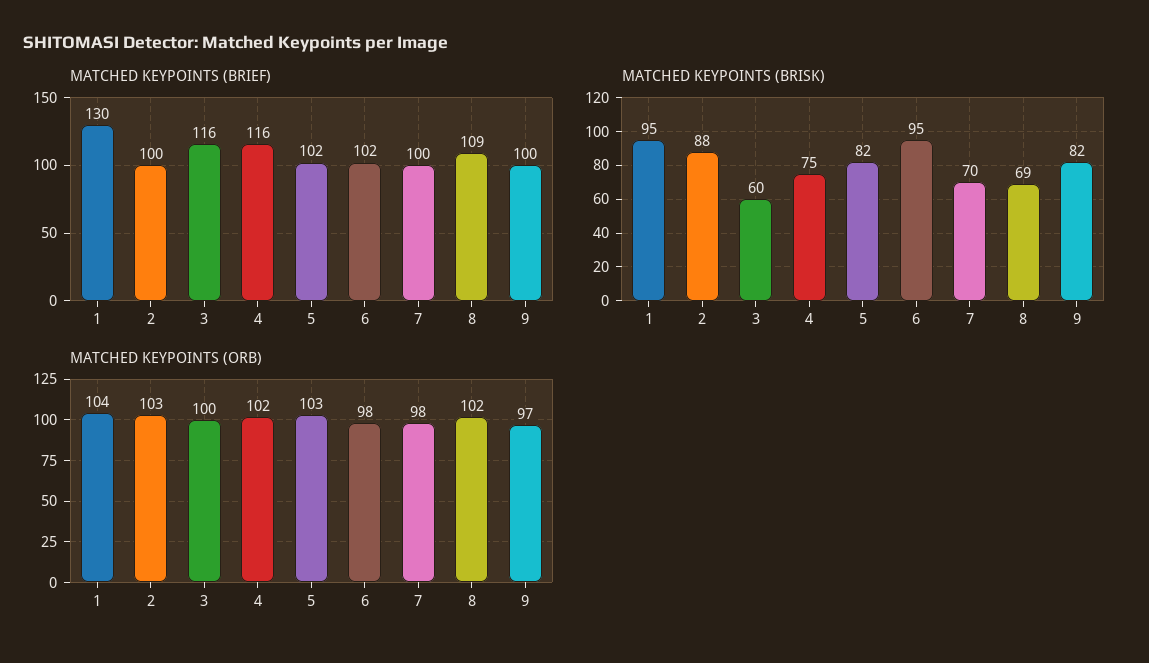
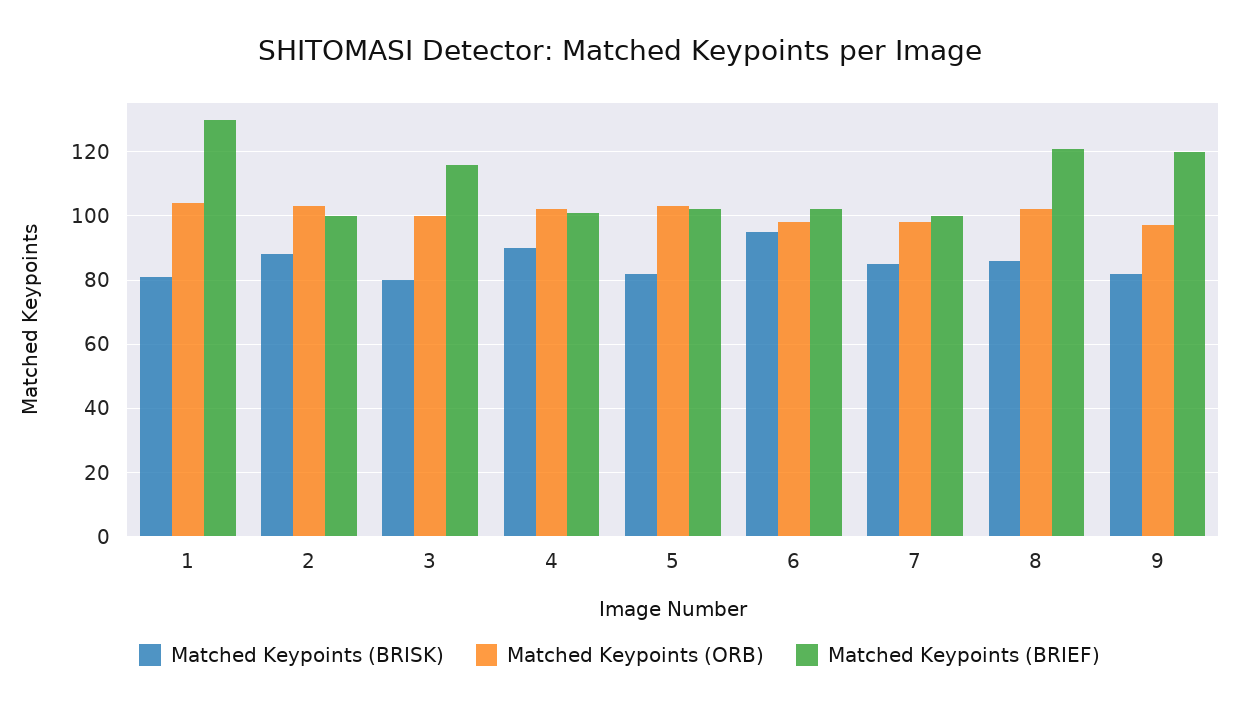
MATCHED KEYPOINTS (BRIEF), 4: 116 -> 100
MATCHED KEYPOINTS (BRIEF), 8: 109 -> 120
MATCHED KEYPOINTS (BRIEF), 9: 100 -> 120
MATCHED KEYPOINTS (BRISK), 1: 95 -> 80
MATCHED KEYPOINTS (BRISK), 3: 60 -> 80
MATCHED KEYPOINTS (BRISK), 4: 75 -> 90
MATCHED KEYPOINTS (BRISK), 7: 70 -> 85
MATCHED KEYPOINTS (BRISK), 8: 69 -> 85

